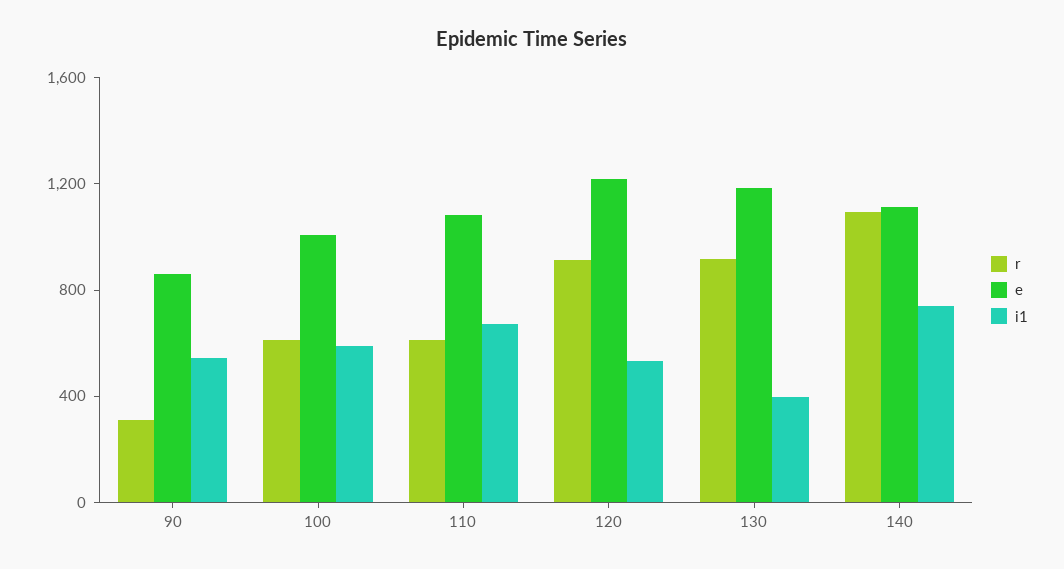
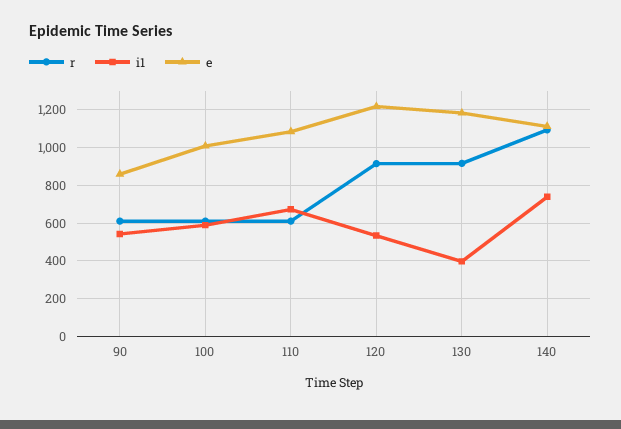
r, 90: 300 -> 600

